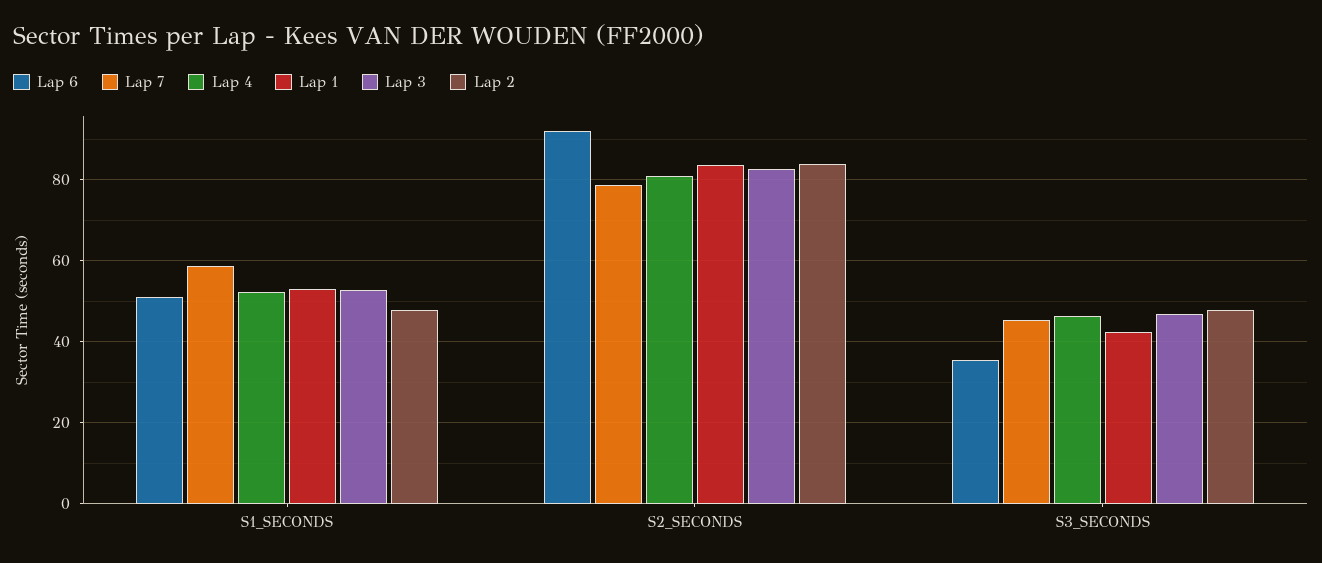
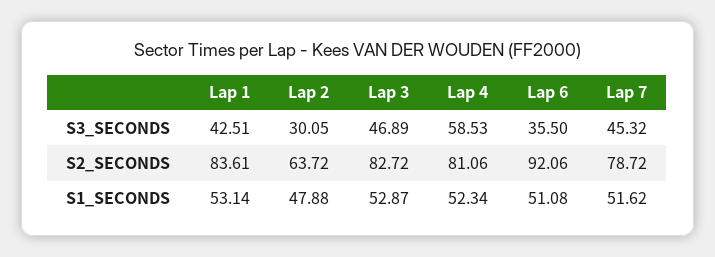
Lap 7, S1_SECONDS: 58 -> 51.62
Lap 2, S2_SECONDS: 84 -> 63.72
Lap 4, S3_SECONDS: 46 -> 58.53
Lap 2, S3_SECONDS: 48 -> 30.05

